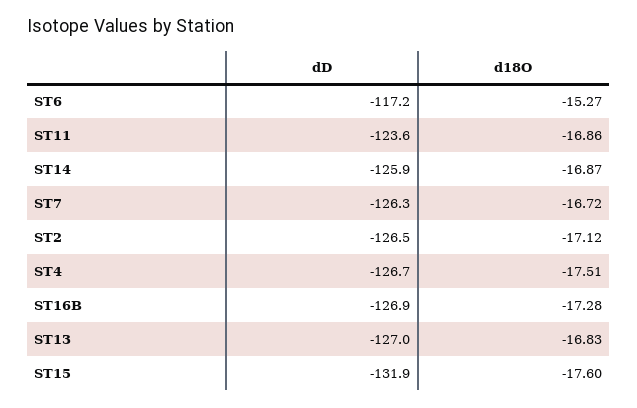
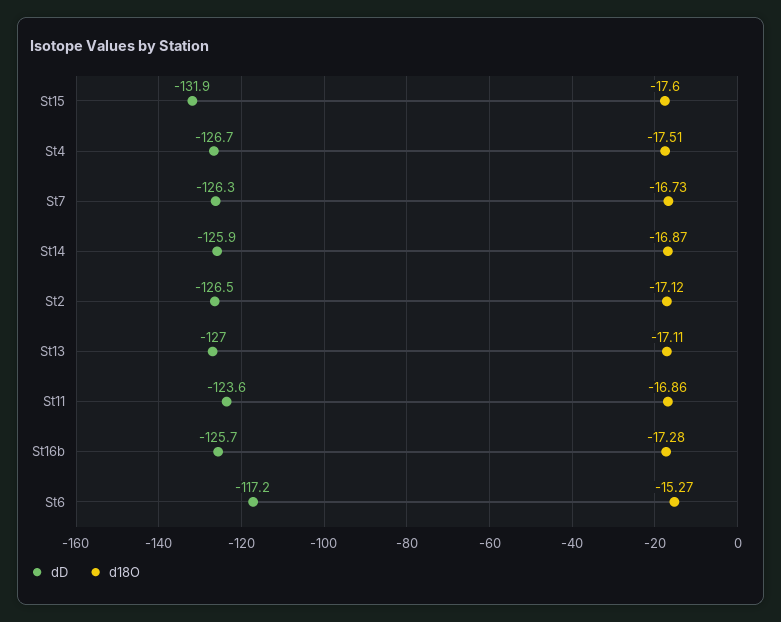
d18O, ST7: -16.72 -> -16.73
dD, ST16B: -126.9 -> -125.7
d18O, ST13: -16.83 -> -17.11

